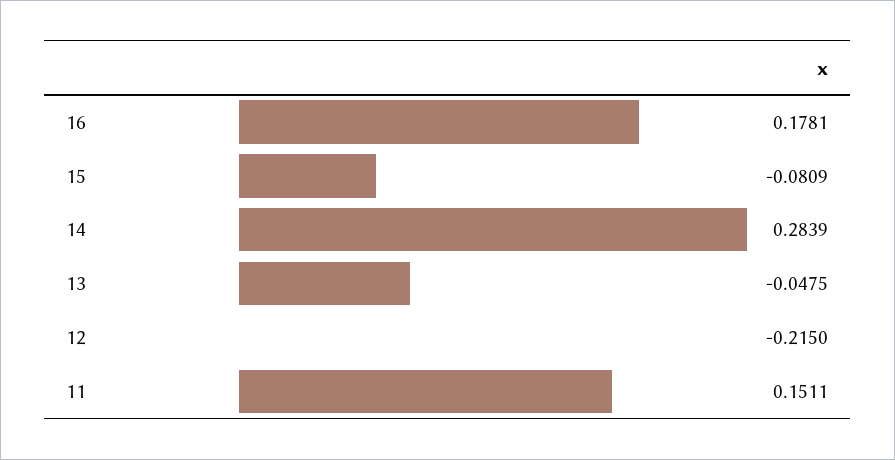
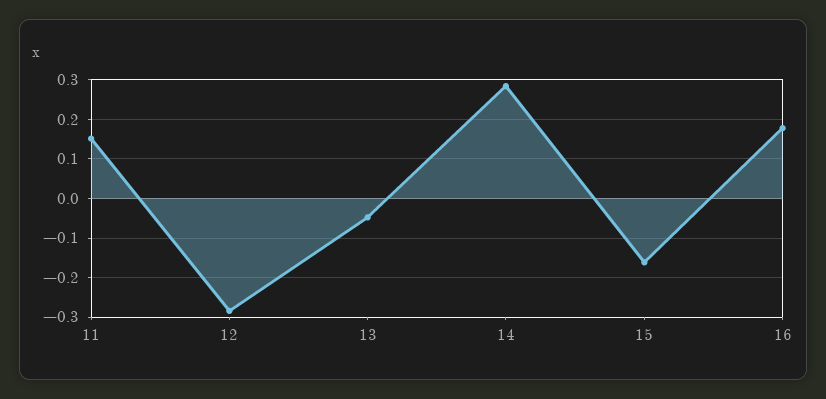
15: -0.0809 -> -0.16
12: -0.215 -> -0.28

